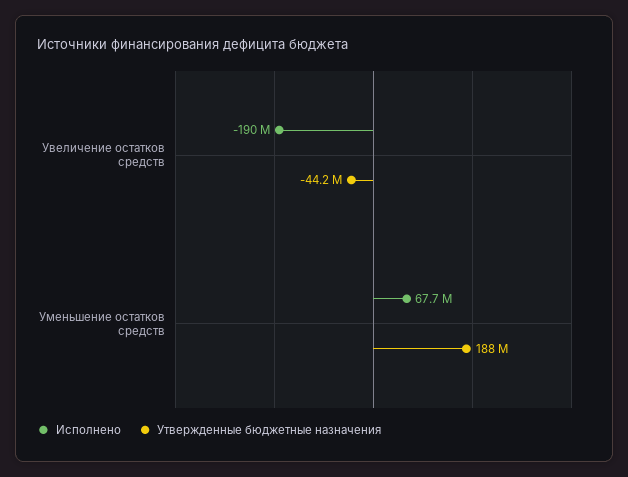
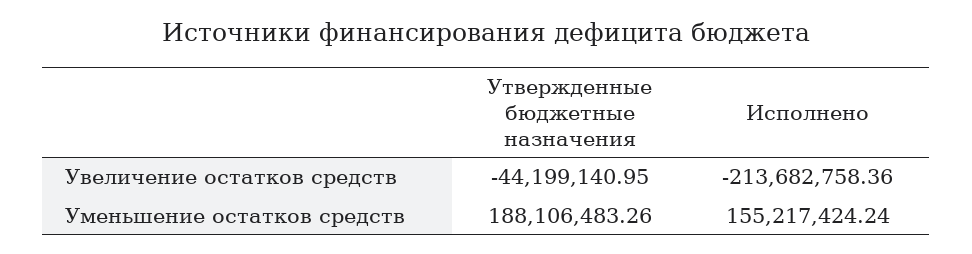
Исполнено, Увеличение остатков средств: -190000000 -> -213682758.36
Исполнено, Уменьшение остатков средств: 67700000 -> 155217424.24

